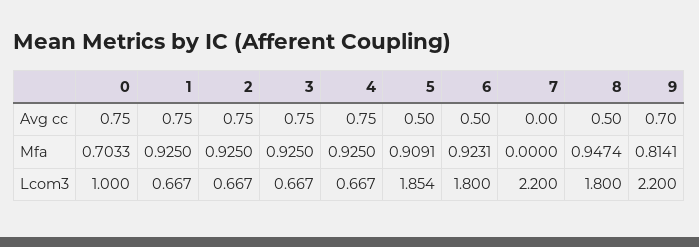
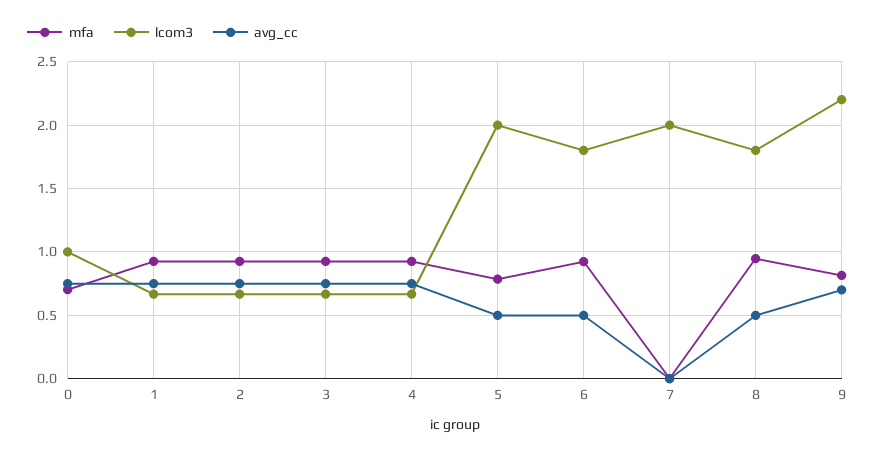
Mfa, 5: 0.9091 -> 0.8
Lcom3, 5: 1.854 -> 2
Lcom3, 7: 2.2 -> 2

